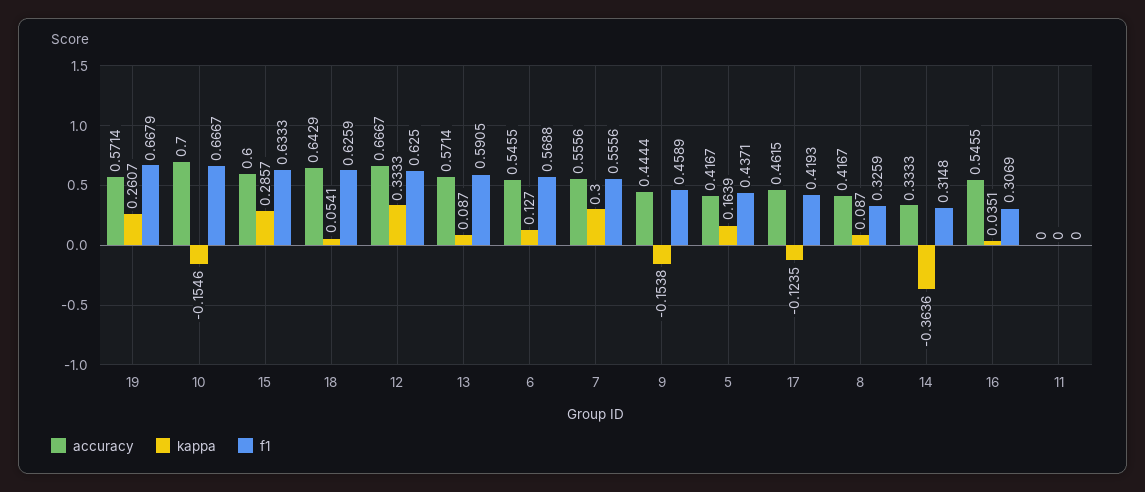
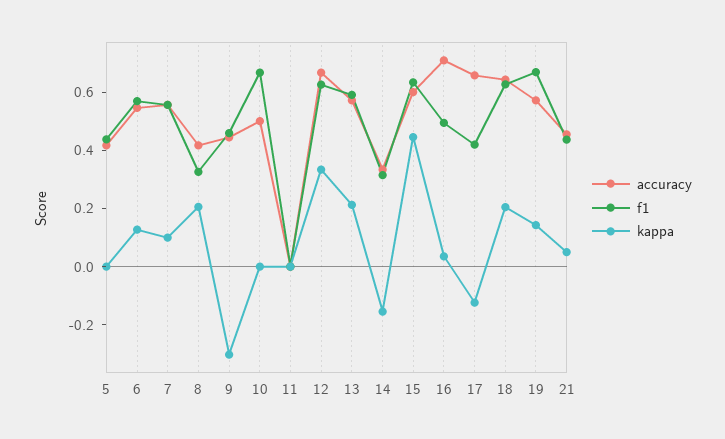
kappa, 19: 0.2607 -> 0.15
accuracy, 10: 0.7 -> 0.5
kappa, 10: -0.1546 -> 0
kappa, 15: 0.2857 -> 0.45
kappa, 18: 0.0541 -> 0.2
kappa, 13: 0.087 -> 0.2
kappa, 7: 0.3 -> 0.1
kappa, 9: -0.1538 -> -0.3
kappa, 5: 0.1639 -> 0
accuracy, 17: 0.4615 -> 0.65
kappa, 8: 0.087 -> 0.2
kappa, 14: -0.3636 -> -0.15
accuracy, 16: 0.5455 -> 0.7
f1, 16: 0.3069 -> 0.5
accuracy, 21: none -> 0.45
f1, 21: none -> 0.45
kappa, 21: none -> 0.05

